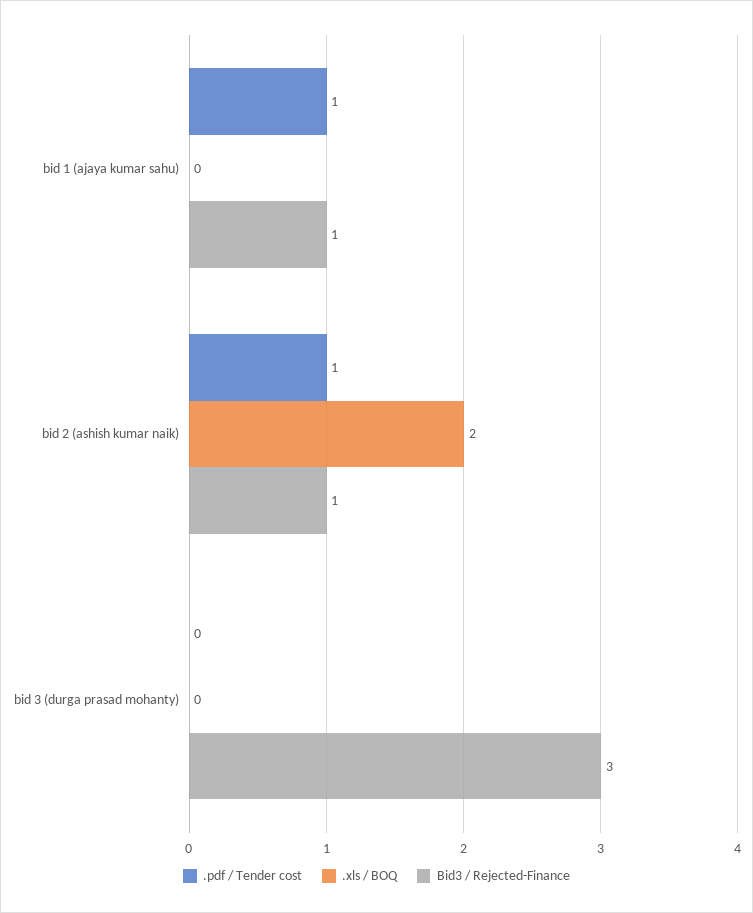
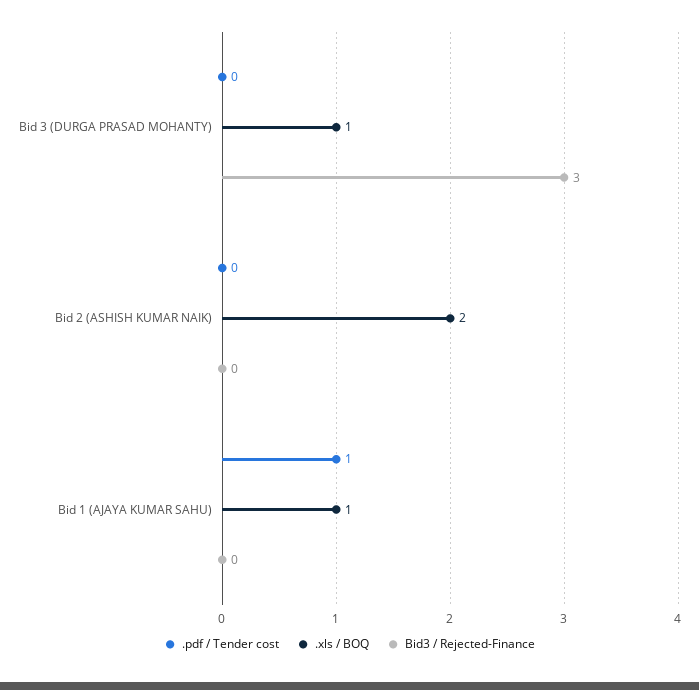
.xls / BOQ, bid 1 (ajaya kumar sahu): 0 -> 1
Bid3 / Rejected-Finance, bid 1 (ajaya kumar sahu): 1 -> 0
.pdf / Tender cost, bid 2 (ashish kumar naik): 1 -> 0
Bid3 / Rejected-Finance, bid 2 (ashish kumar naik): 1 -> 0
.xls / BOQ, bid 3 (durga prasad mohanty): 0 -> 1

